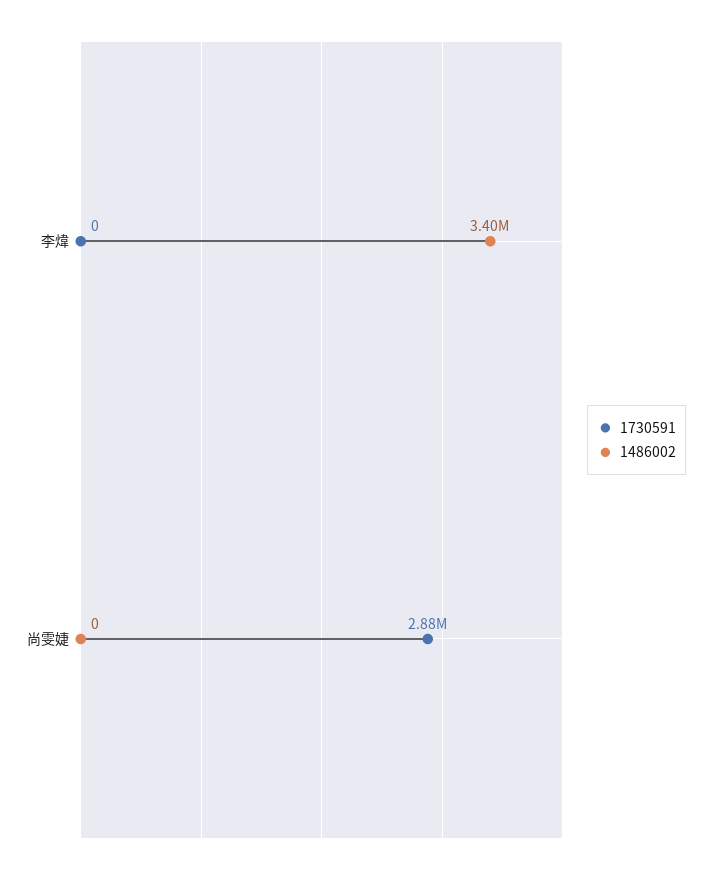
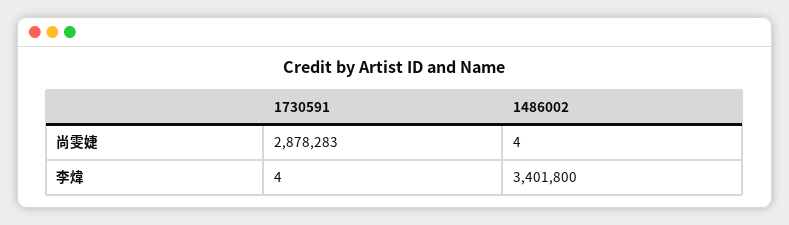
1730591, 李煒: 0 -> 4
1486002, 尚雯婕: 0 -> 4

